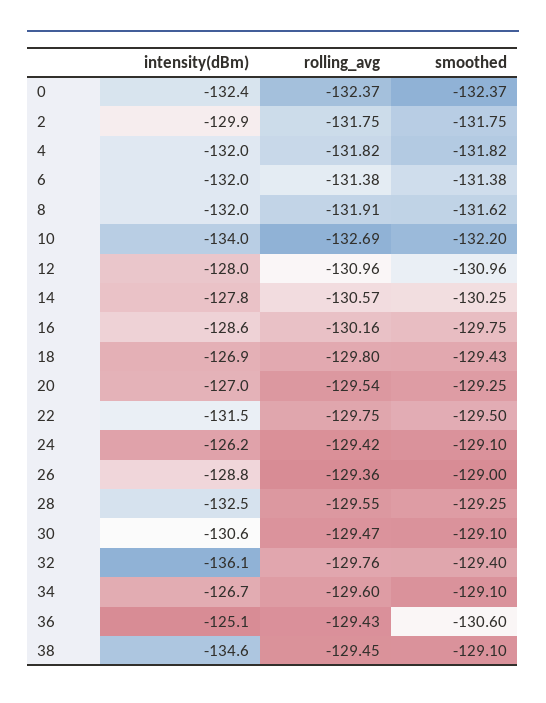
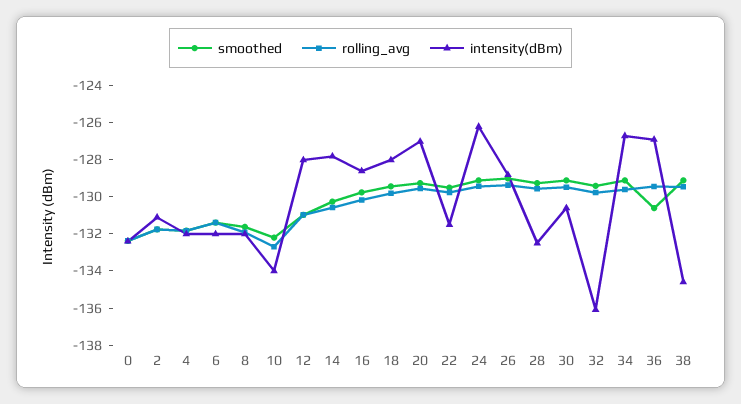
intensity(dBm), 2: -129.9 -> -131
intensity(dBm), 18: -126.9 -> -128
intensity(dBm), 36: -125.1 -> -127

